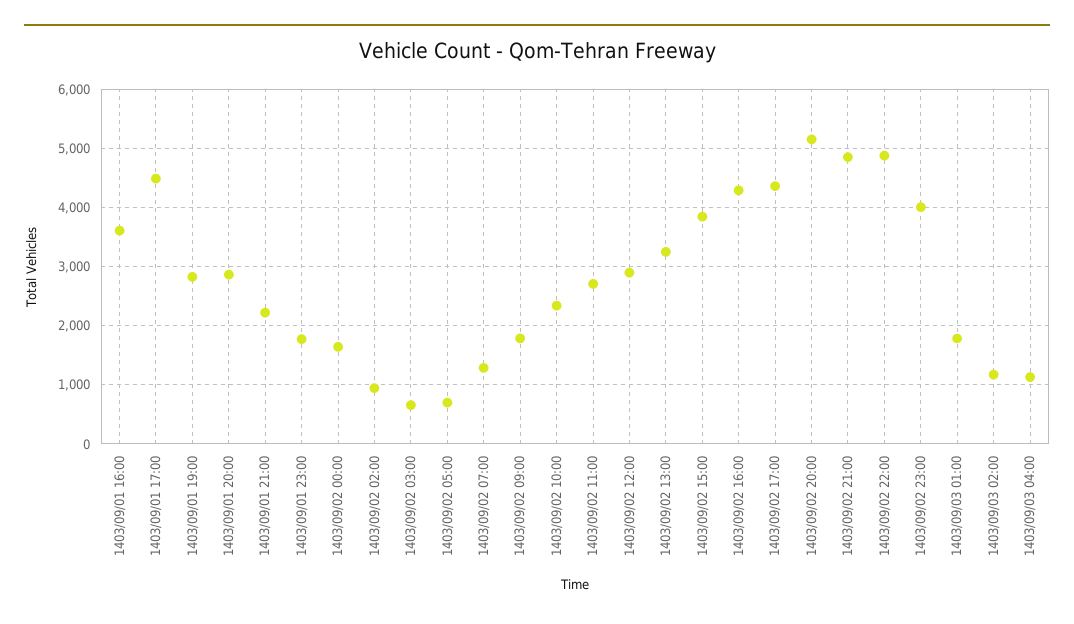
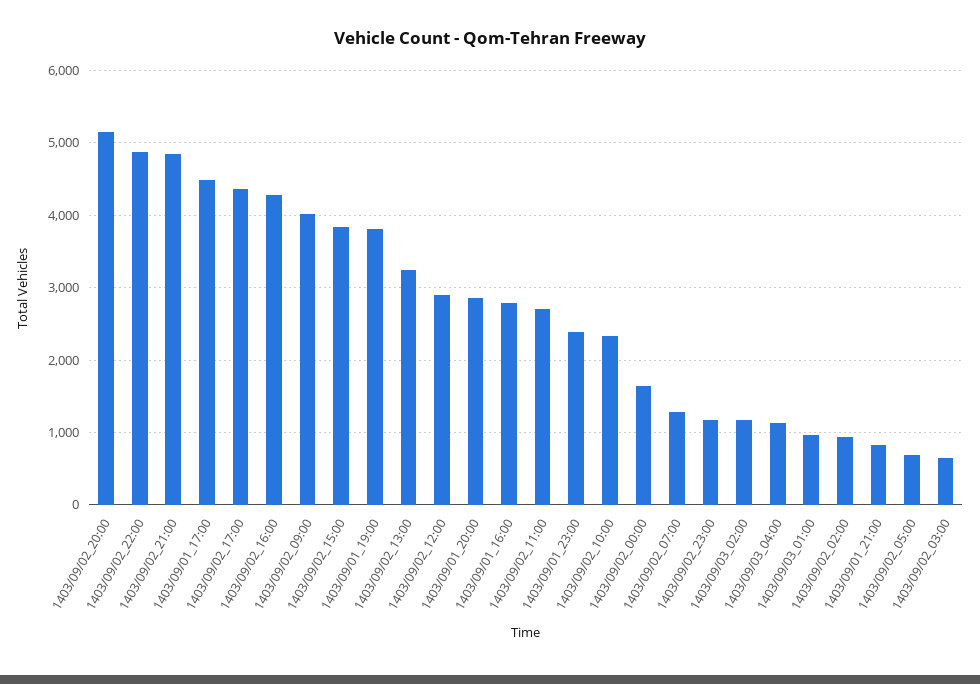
1403/09/01 16:00: 3600 -> 2800
1403/09/01 19:00: 2800 -> 3800
1403/09/01 21:00: 2200 -> 800
1403/09/01 23:00: 1800 -> 2400
1403/09/02 09:00: 1800 -> 4000
1403/09/02 23:00: 4000 -> 1200
1403/09/03 01:00: 1800 -> 1000

